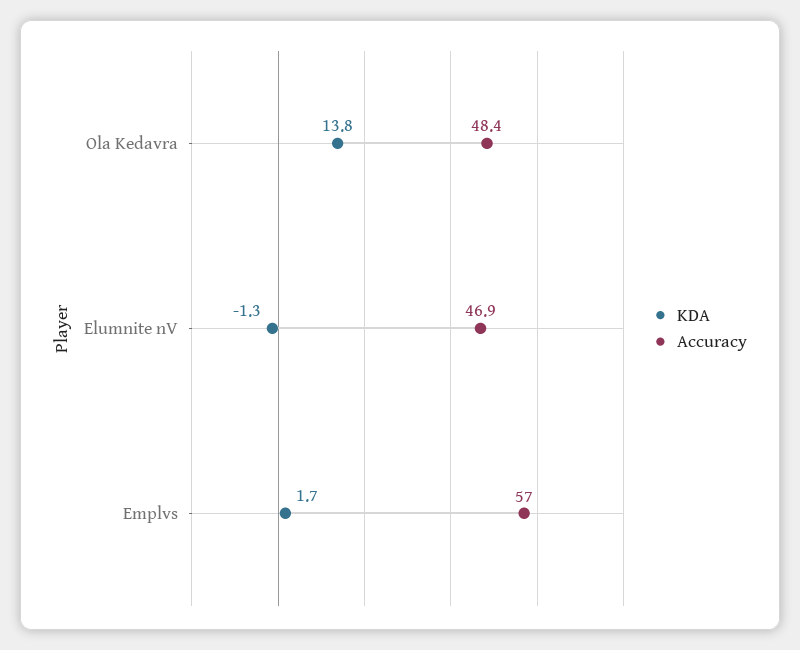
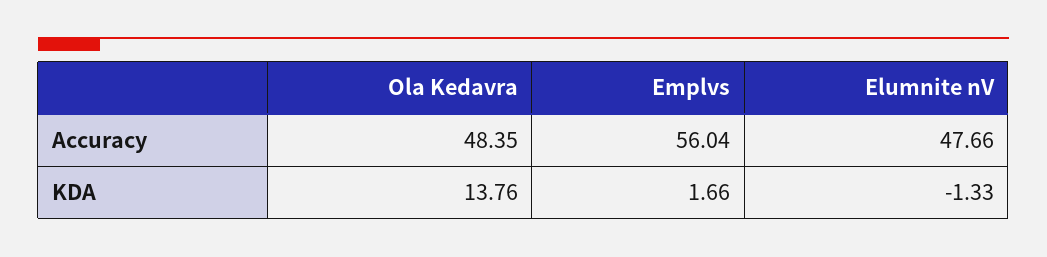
Accuracy, Elumnite nV: 46.9 -> 47.66
Accuracy, Emplvs: 57 -> 56.04

